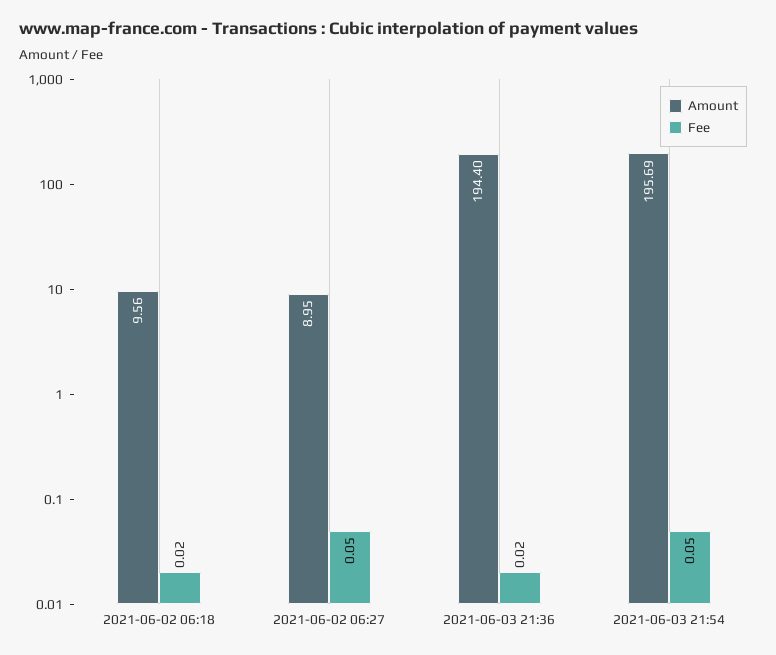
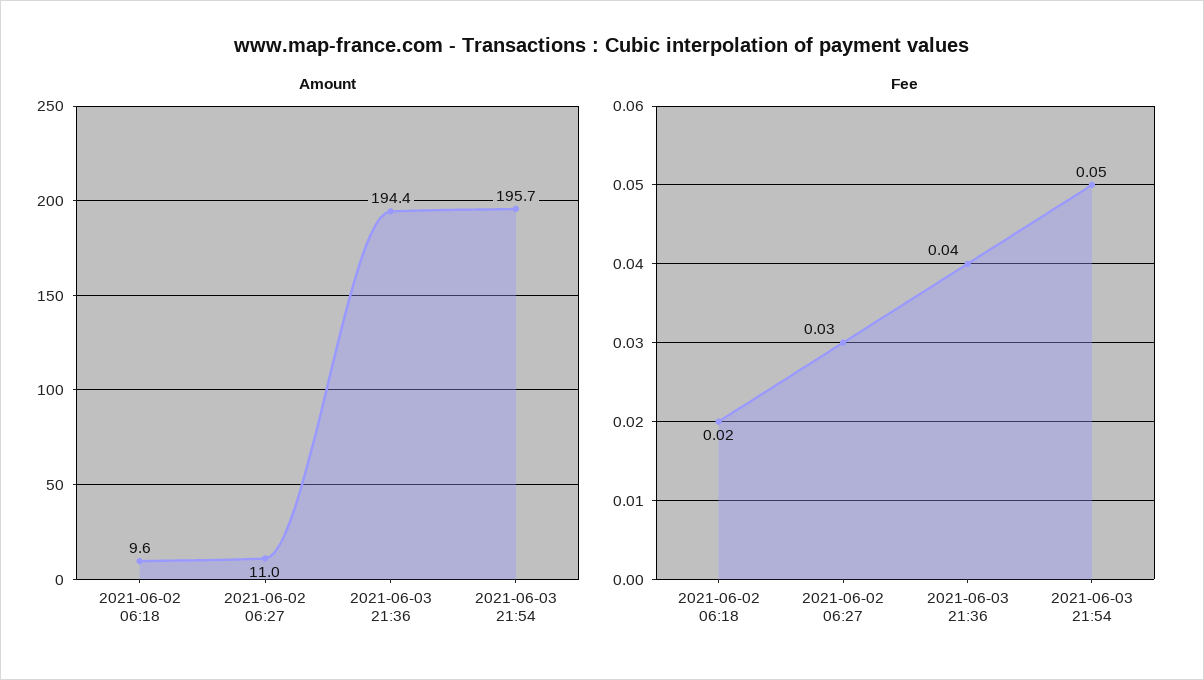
Amount, 2021-06-02 06:27: 8.95 -> 11
Fee, 2021-06-02 06:27: 0.05 -> 0.03
Fee, 2021-06-03 21:36: 0.02 -> 0.04

